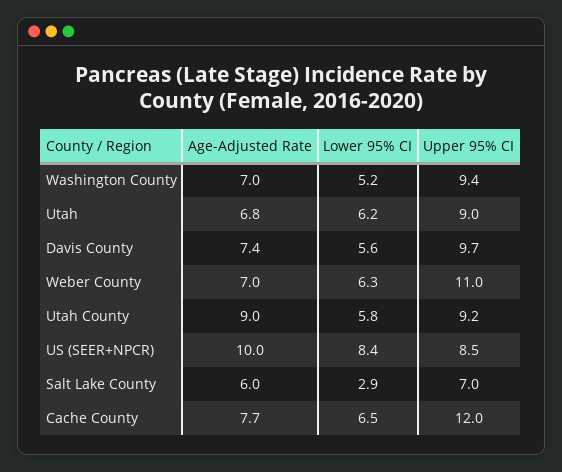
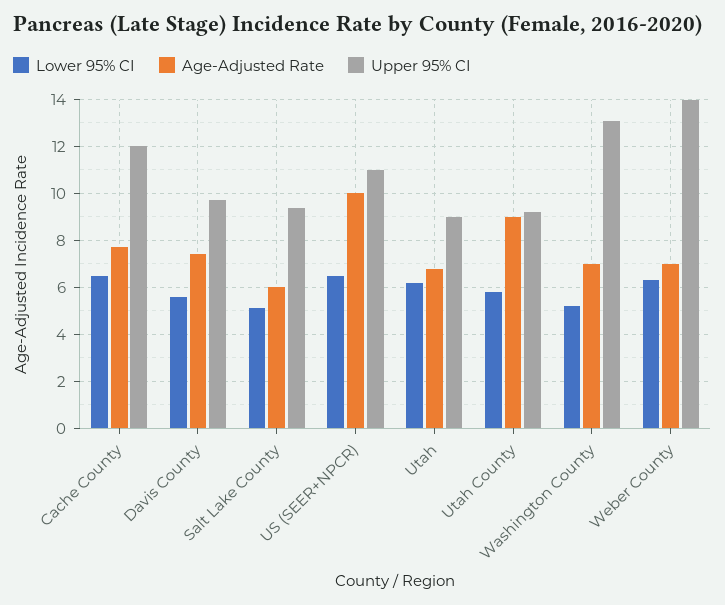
Upper 95% CI, Washington County: 9.4 -> 13
Upper 95% CI, Weber County: 11 -> 14
Lower 95% CI, US (SEER+NPCR): 8.4 -> 6.5
Upper 95% CI, US (SEER+NPCR): 8.5 -> 11
Lower 95% CI, Salt Lake County: 2.9 -> 5
Upper 95% CI, Salt Lake County: 7 -> 9.5

